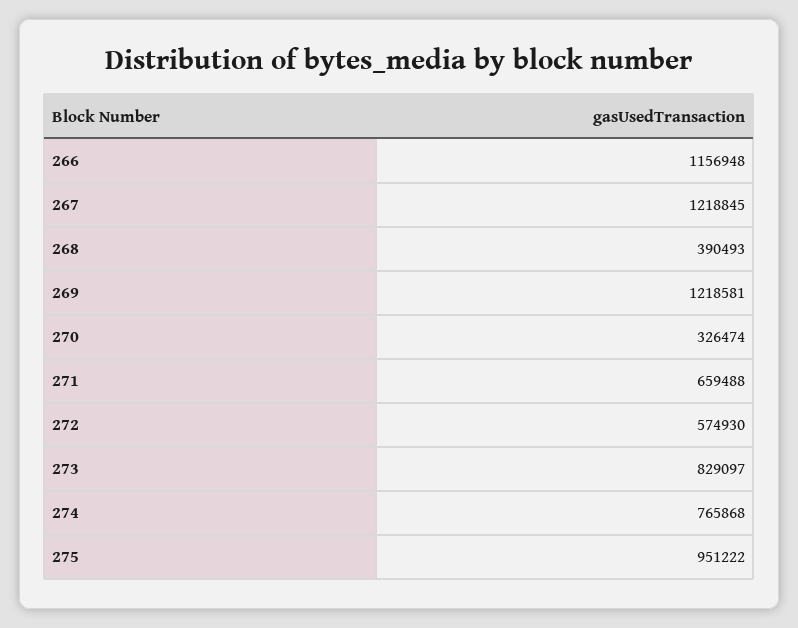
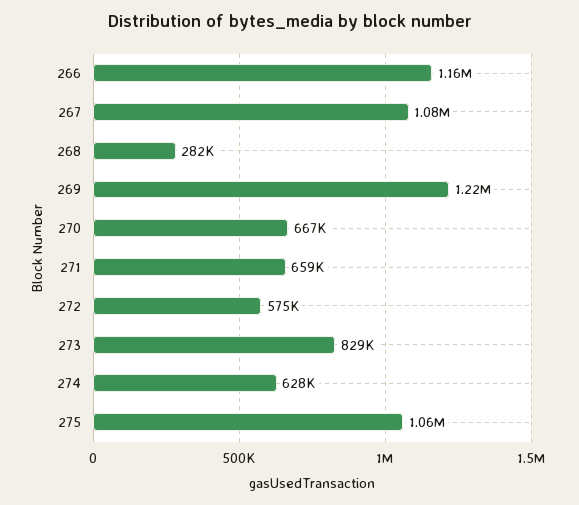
267: 1218845 -> 1080000
268: 390493 -> 282000
270: 326474 -> 667000
274: 765868 -> 628000
275: 951222 -> 1060000

